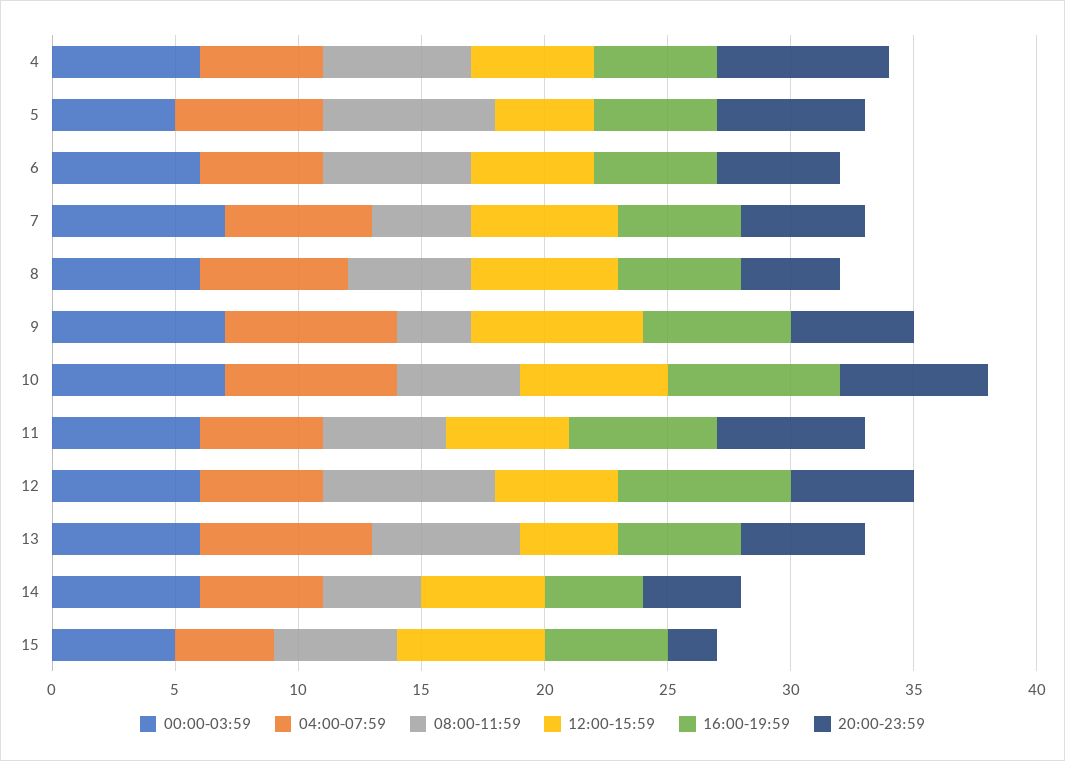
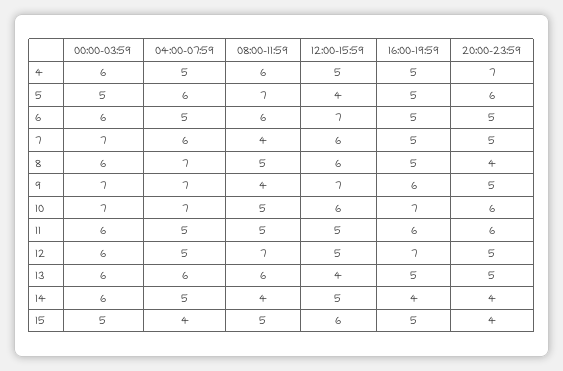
12:00-15:59, 6: 5 -> 7
04:00-07:59, 8: 6 -> 7
08:00-11:59, 9: 3 -> 4
04:00-07:59, 13: 7 -> 6
20:00-23:59, 15: 2 -> 4

